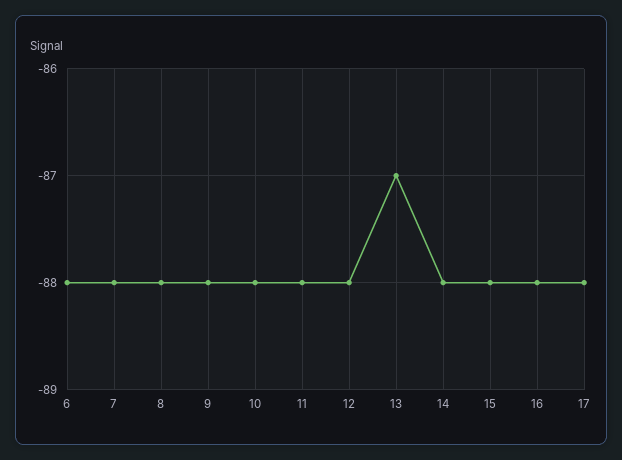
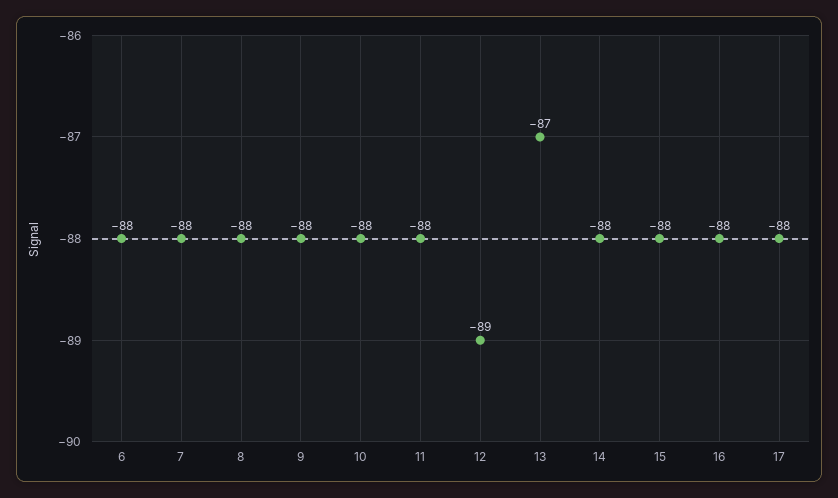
12: -88 -> -89

